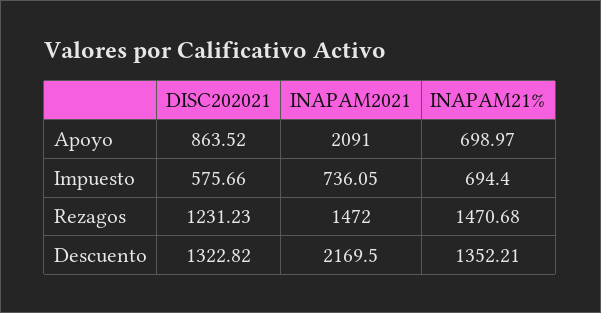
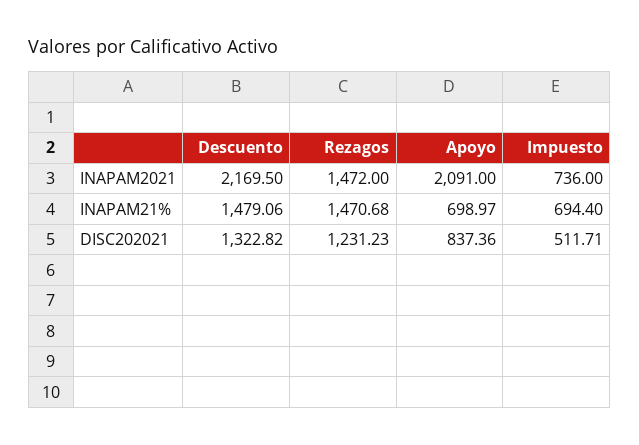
DISC202021, Apoyo: 863.52 -> 837.36
DISC202021, Impuesto: 575.66 -> 511.71
INAPAM2021, Impuesto: 736.05 -> 736
INAPAM21%, Descuento: 1352.21 -> 1479.06

